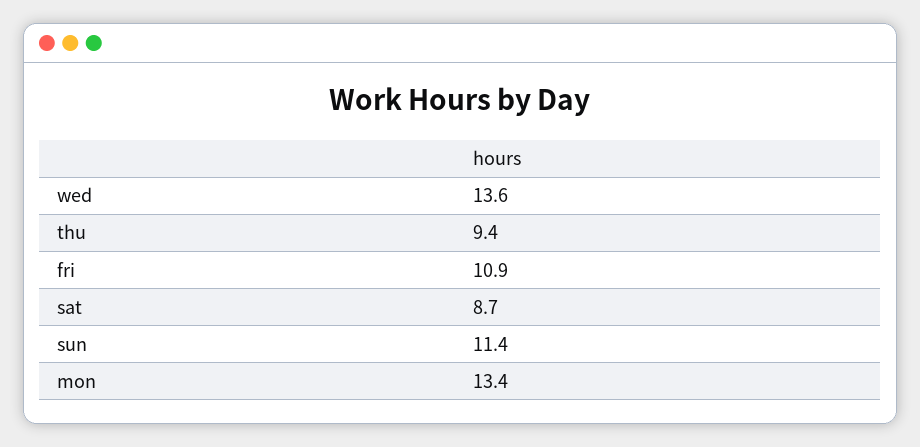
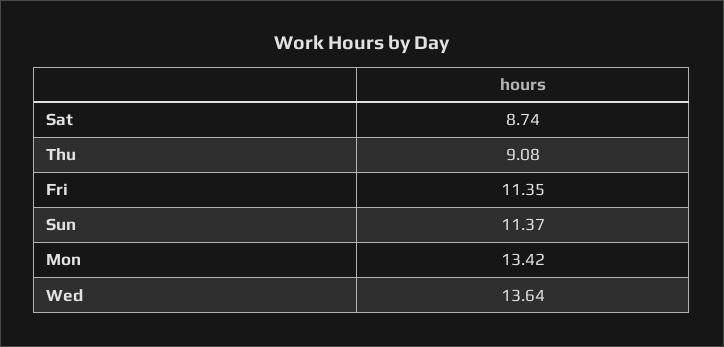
thu: 9.4 -> 9.08
fri: 10.9 -> 11.35

